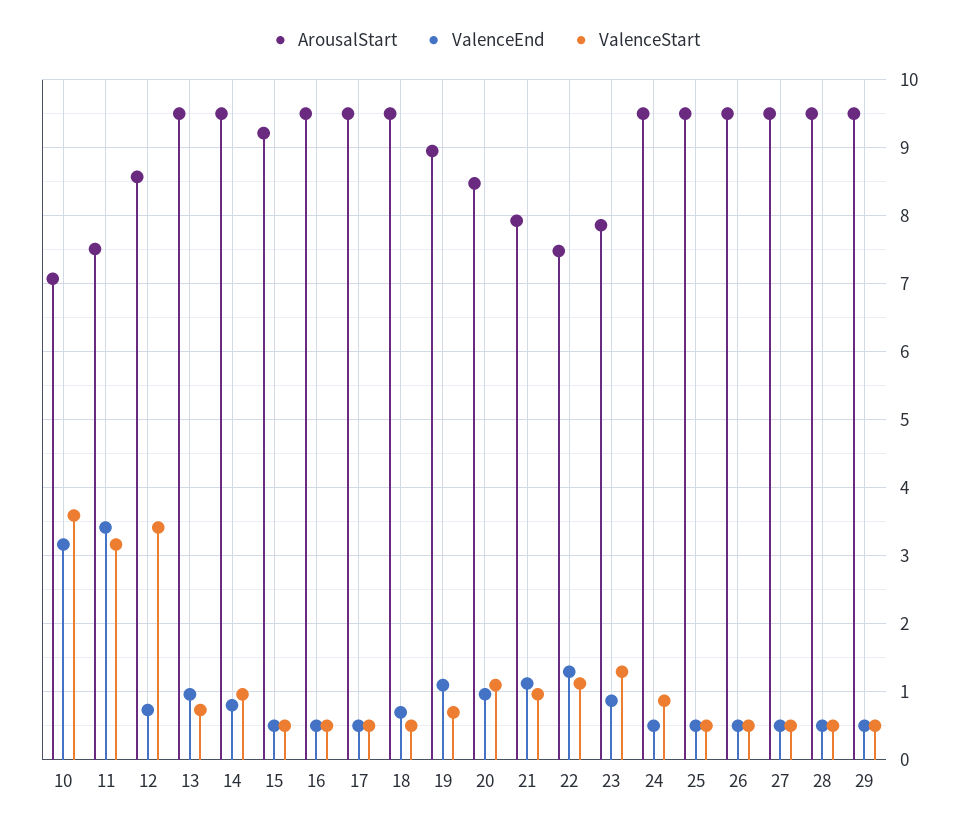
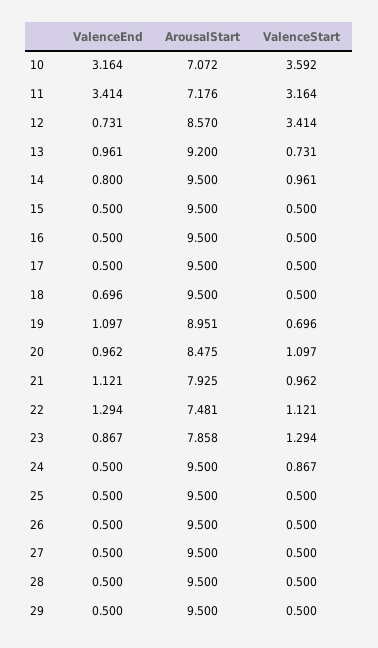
ArousalStart, 11: 7.5 -> 7.176
ArousalStart, 13: 9.5 -> 9.2
ArousalStart, 15: 9.2 -> 9.5

